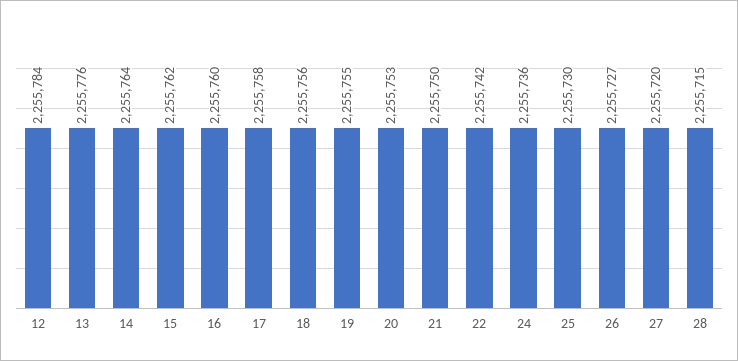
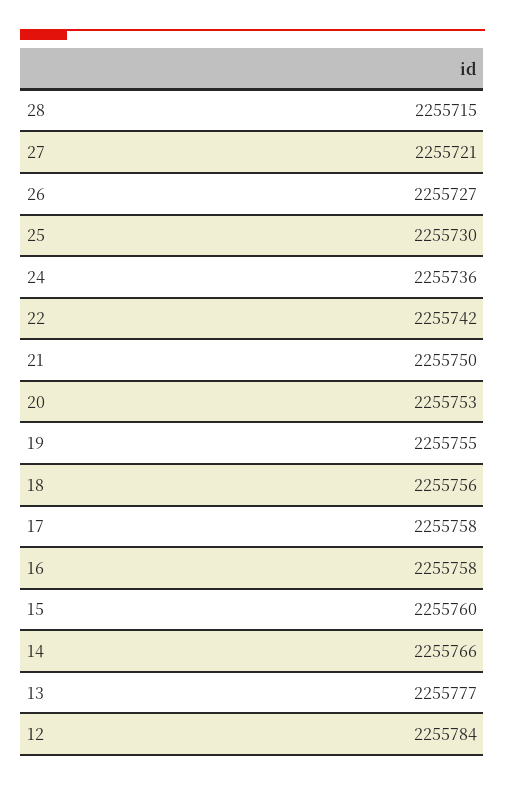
13: 2255776 -> 2255777
14: 2255764 -> 2255766
15: 2255762 -> 2255760
16: 2255760 -> 2255758
27: 2255720 -> 2255721

